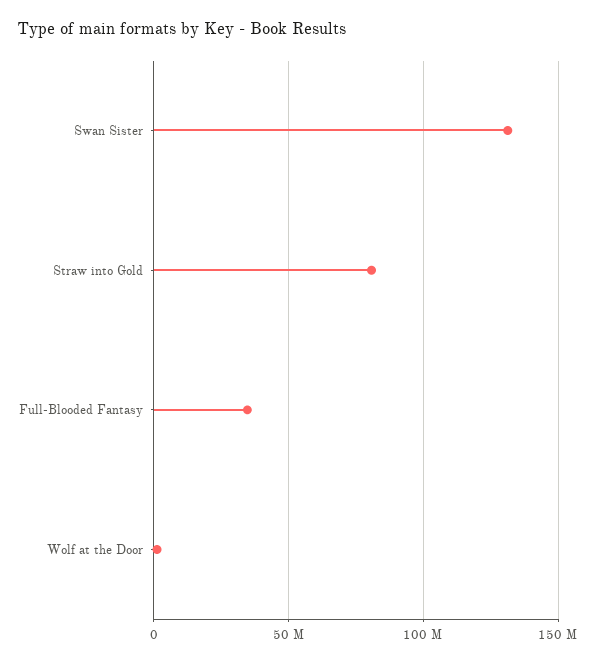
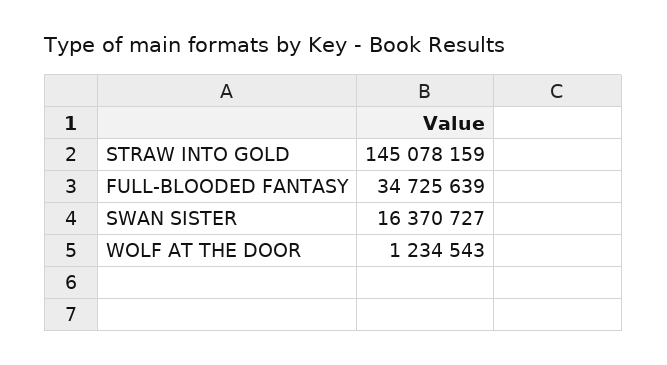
Swan Sister: 130000000 -> 16370727
Straw into Gold: 80000000 -> 145078159

